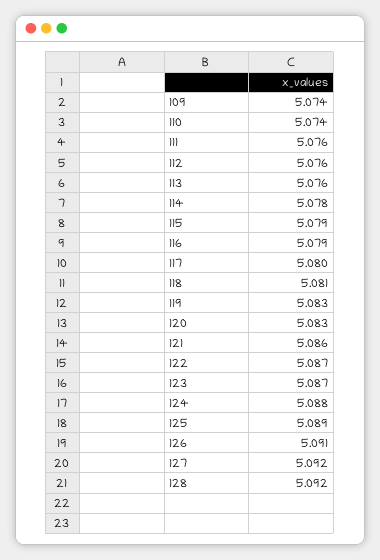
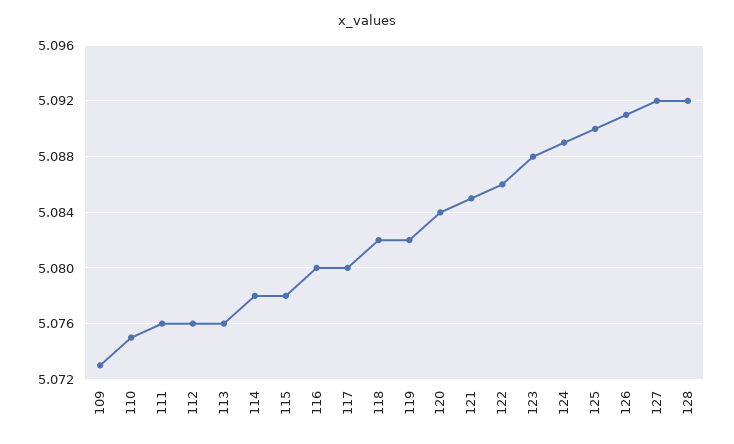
109: 5.074 -> 5.073
110: 5.074 -> 5.075
115: 5.079 -> 5.078
116: 5.079 -> 5.08
118: 5.081 -> 5.082
119: 5.083 -> 5.082
120: 5.083 -> 5.084
121: 5.086 -> 5.085
122: 5.087 -> 5.086
123: 5.087 -> 5.088
124: 5.088 -> 5.089
125: 5.089 -> 5.09

